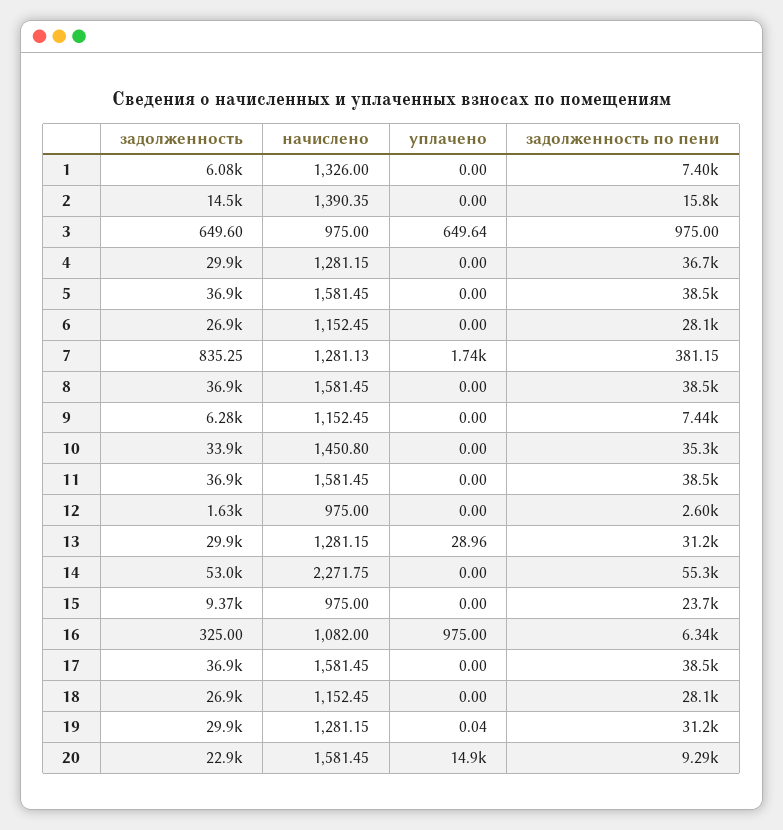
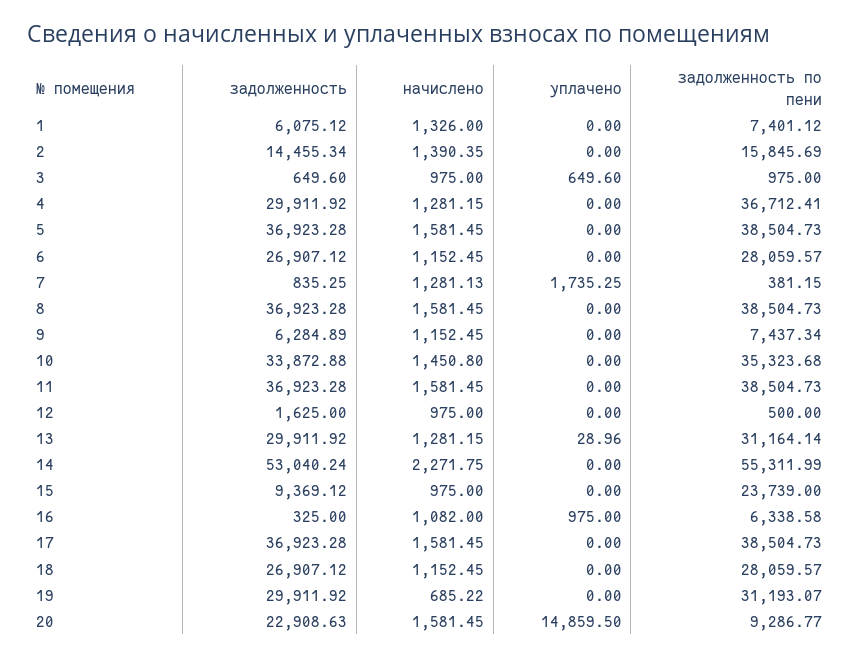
уплачено, 3: 649.64 -> 649.6
задолженность по пени, 12: 2600 -> 500
начислено, 19: 1281.15 -> 685.22
уплачено, 19: 0.04 -> 0

